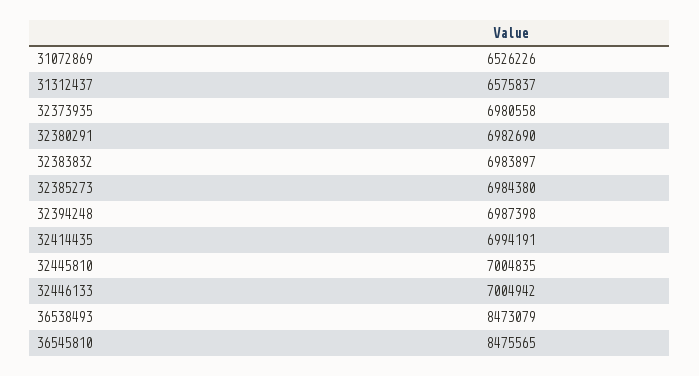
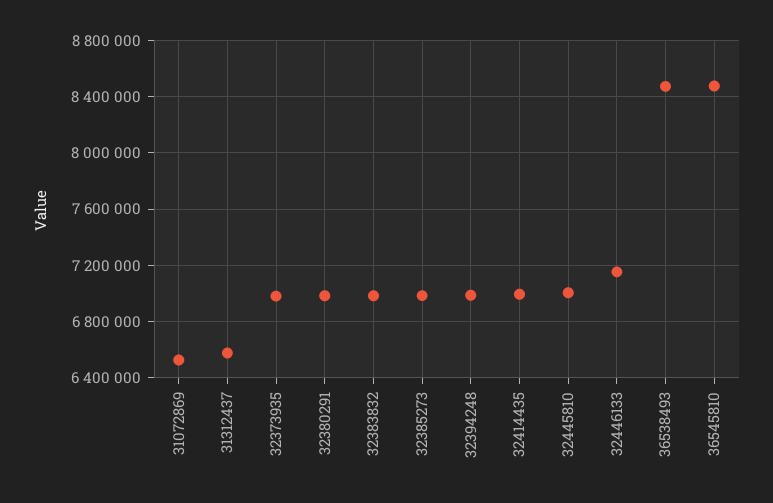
32446133: 7004942 -> 7150000

